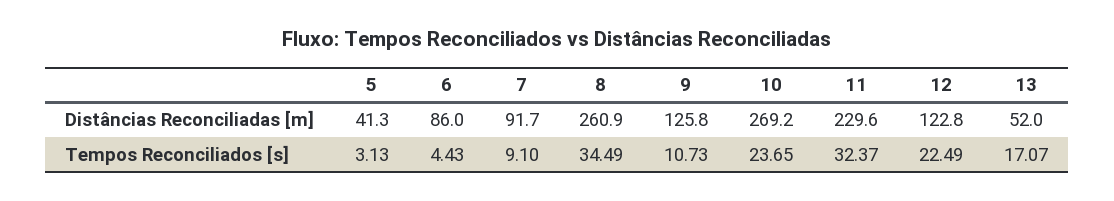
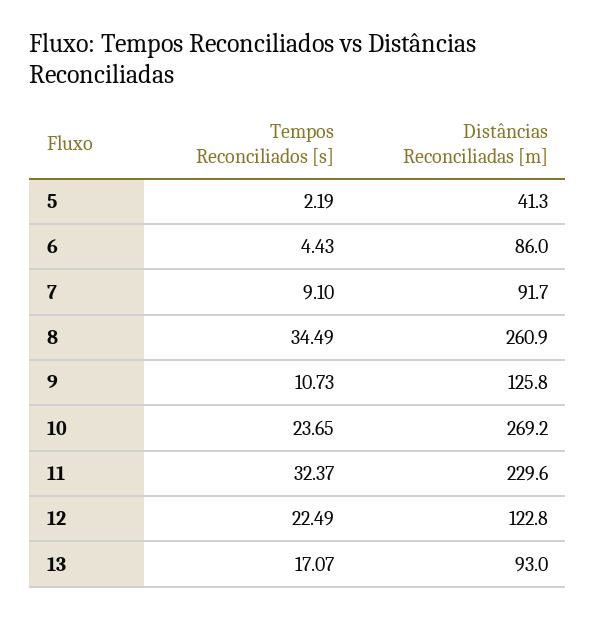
13, Distâncias Reconciliadas [m]: 52 -> 93
5, Tempos Reconciliados [s]: 3.13 -> 2.19

